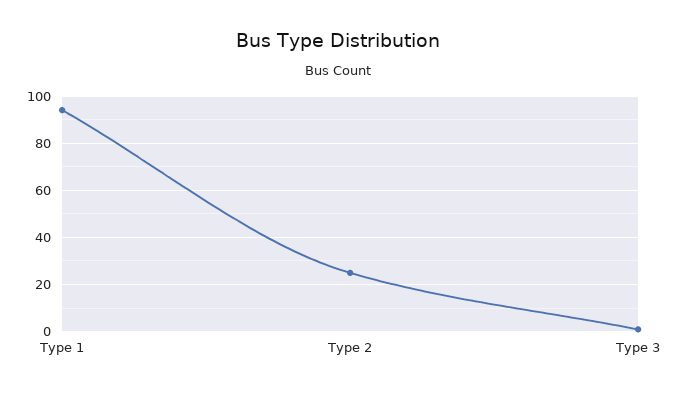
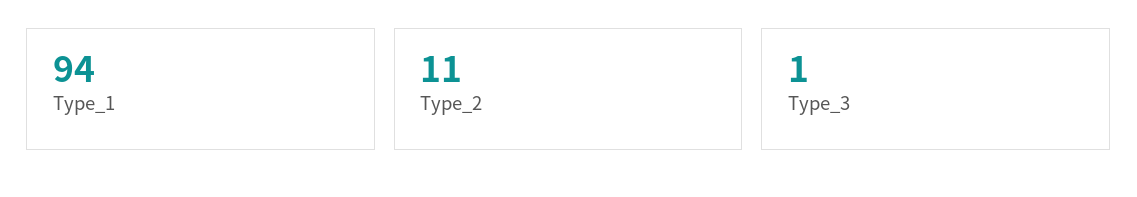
Type 2: 25 -> 11

